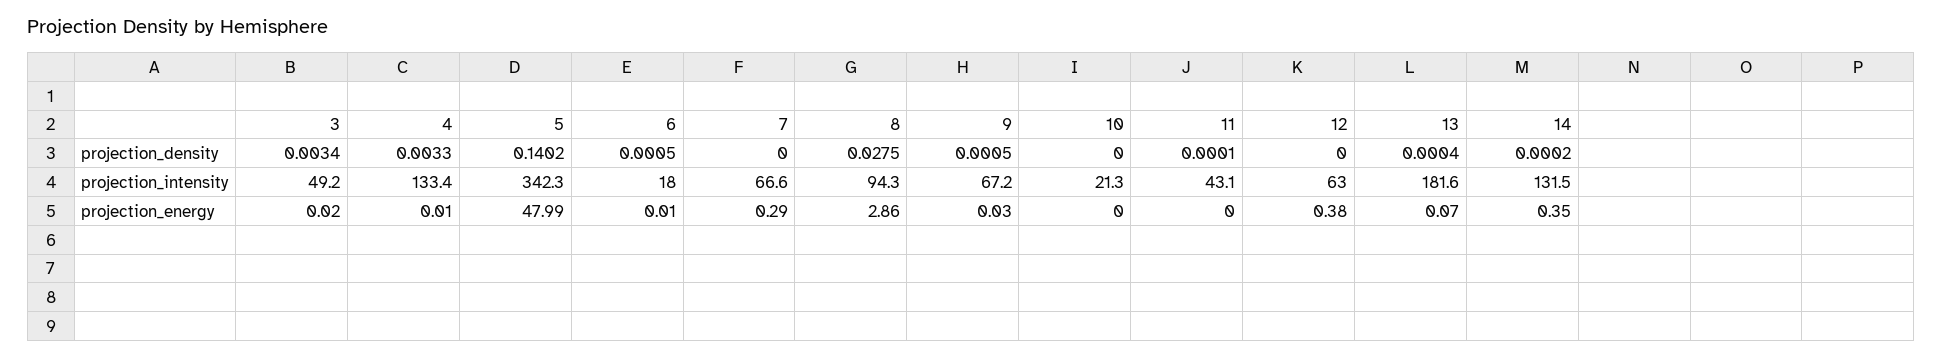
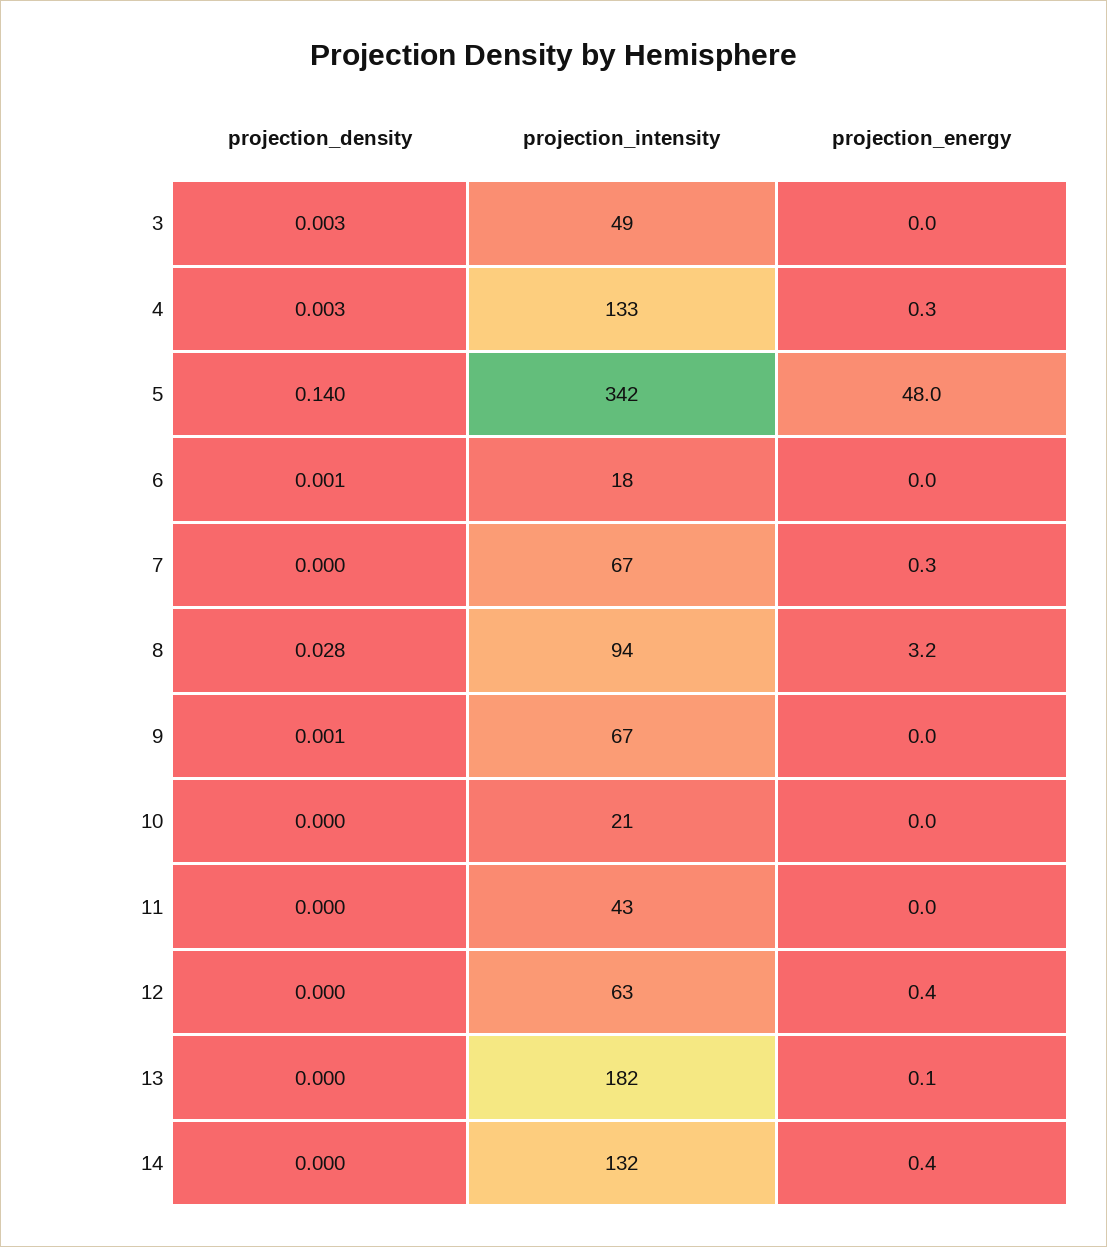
4, projection_energy: 0.01 -> 0.3
8, projection_energy: 2.86 -> 3.2

